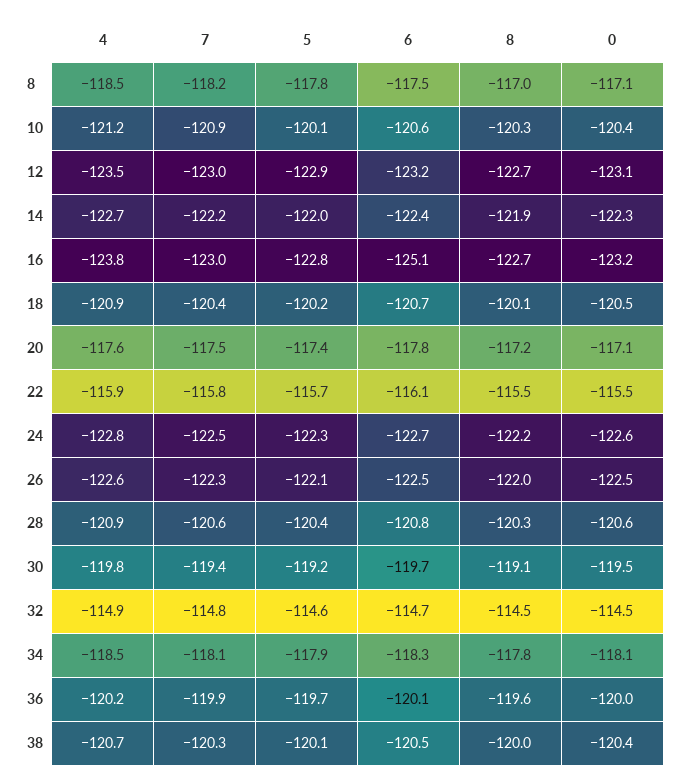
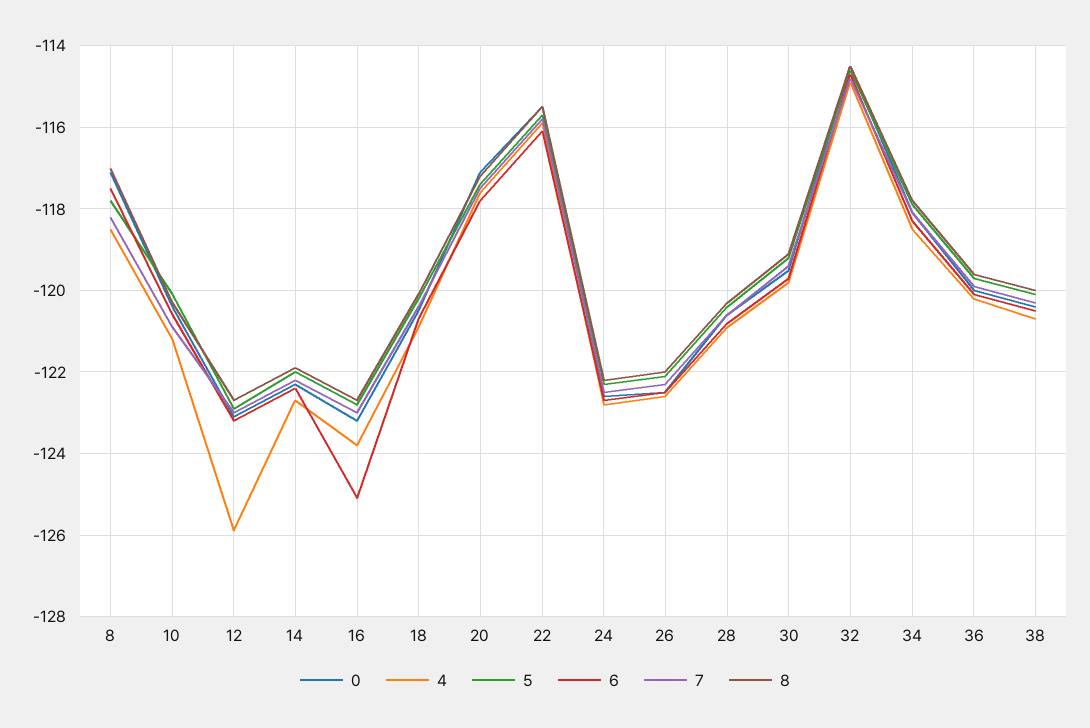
4, 12: -123.5 -> -126

